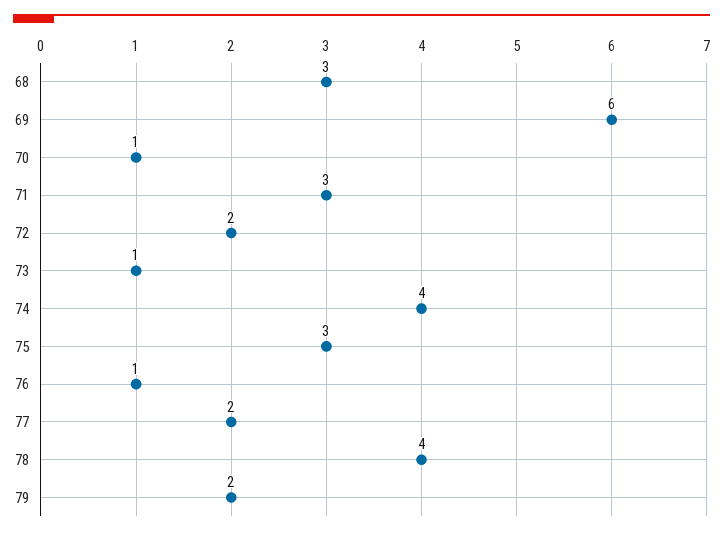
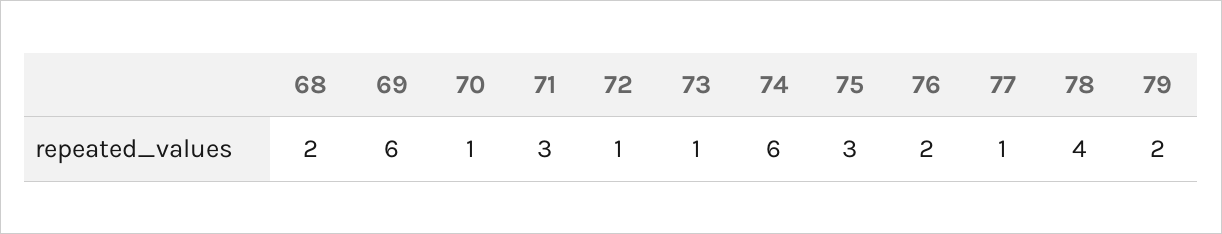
68: 3 -> 2
72: 2 -> 1
74: 4 -> 6
76: 1 -> 2
77: 2 -> 1

